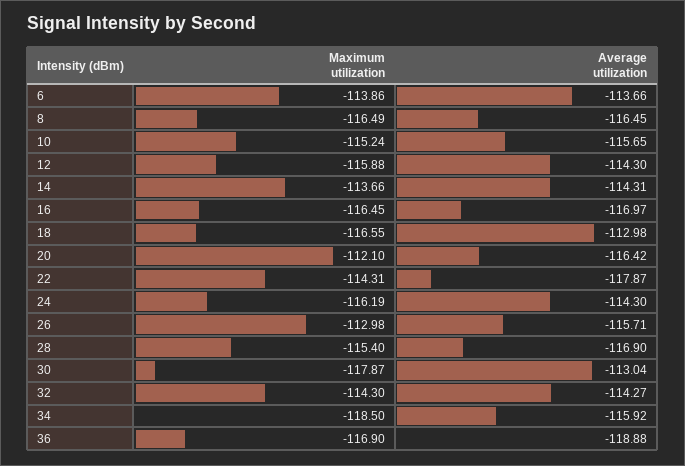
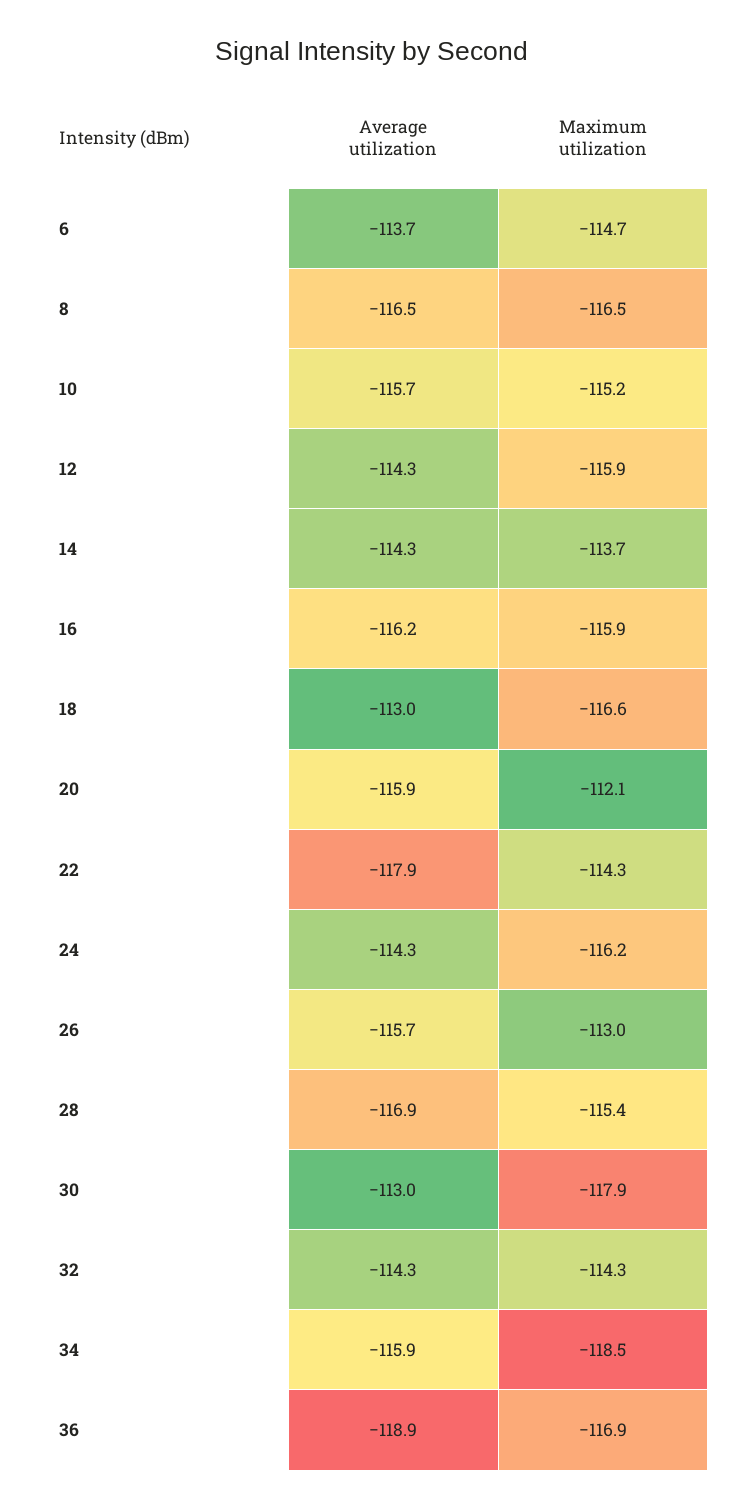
Maximum utilization, 6: -113.86 -> -114.7
Maximum utilization, 16: -116.45 -> -115.9
Average utilization, 16: -116.97 -> -116.2
Average utilization, 20: -116.42 -> -115.9

